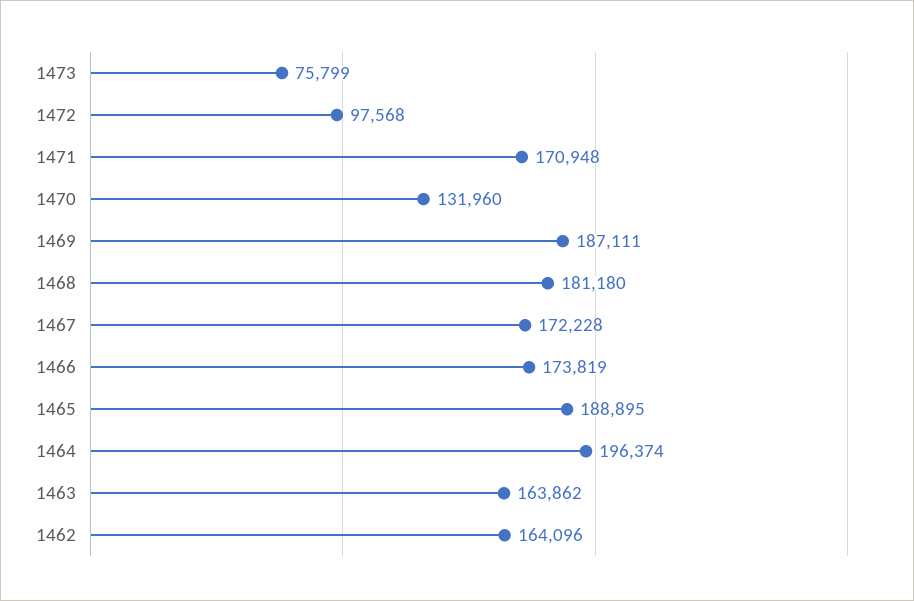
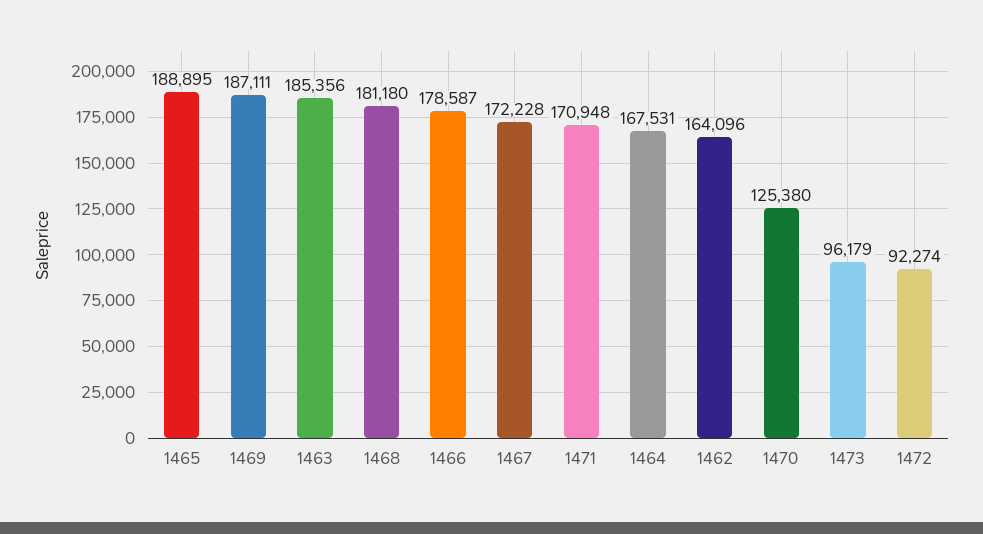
1473: 75799 -> 96179
1472: 97568 -> 92274
1470: 131960 -> 125380
1466: 173819 -> 178587
1464: 196374 -> 167531
1463: 163862 -> 185356

